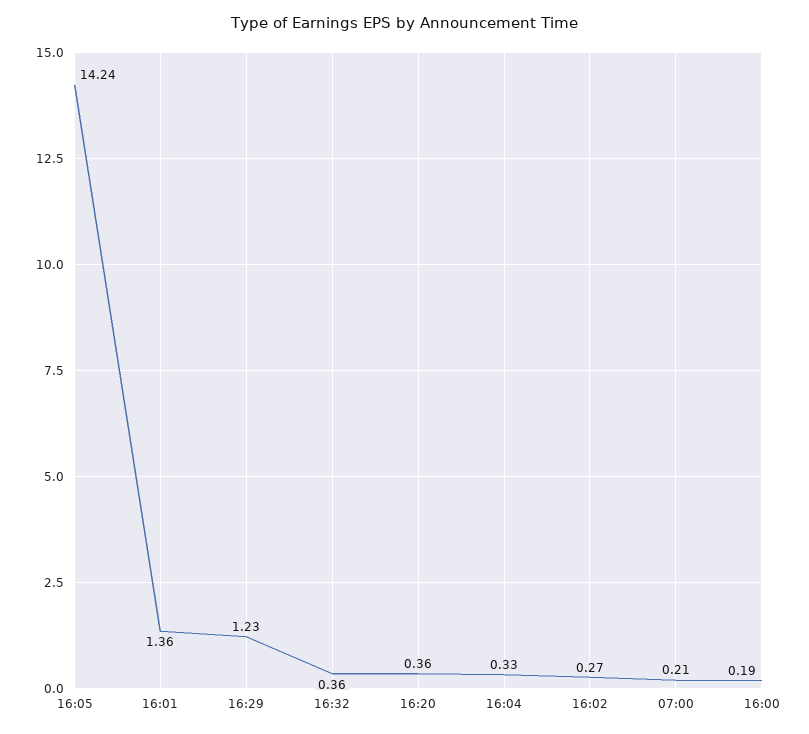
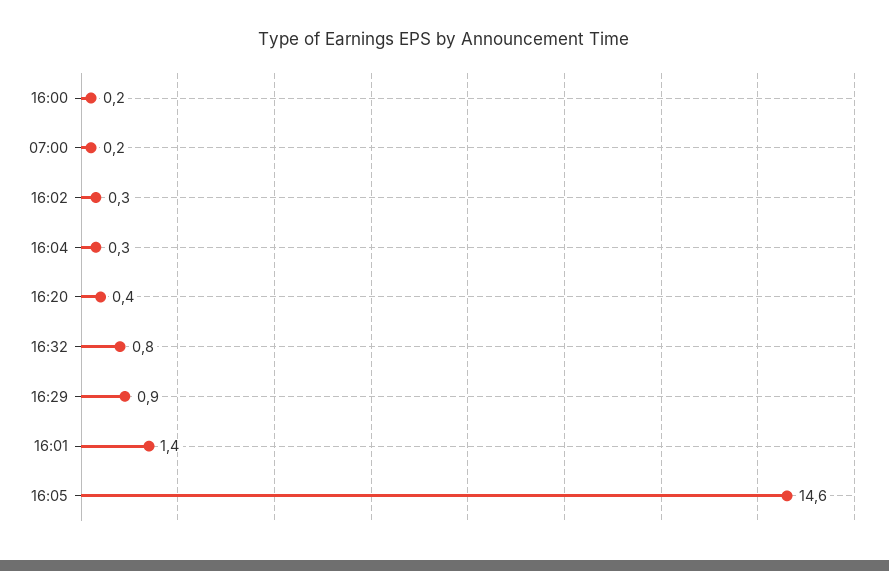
16:05: 14.24 -> 14.6
16:29: 1.23 -> 0.9
16:32: 0.36 -> 0.8

